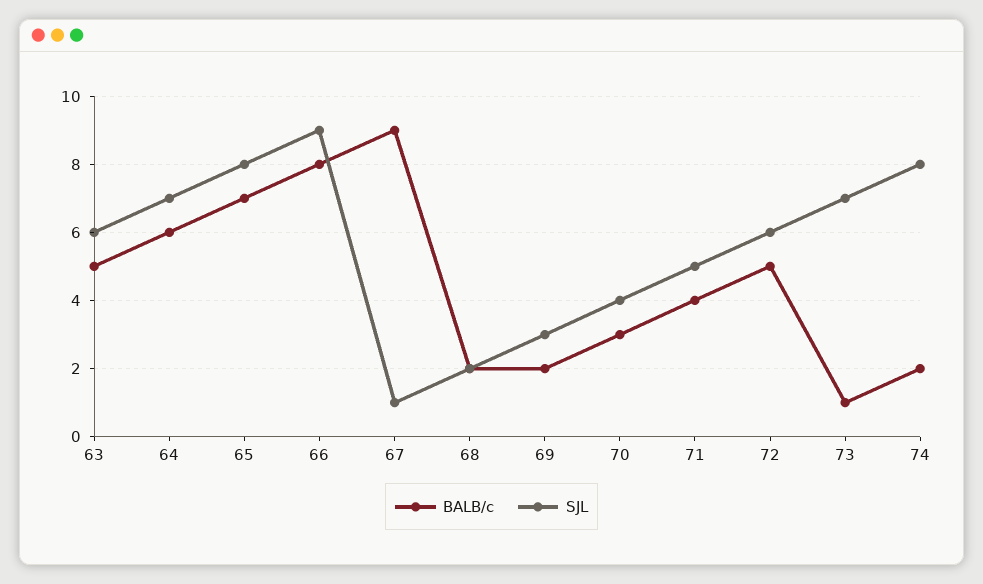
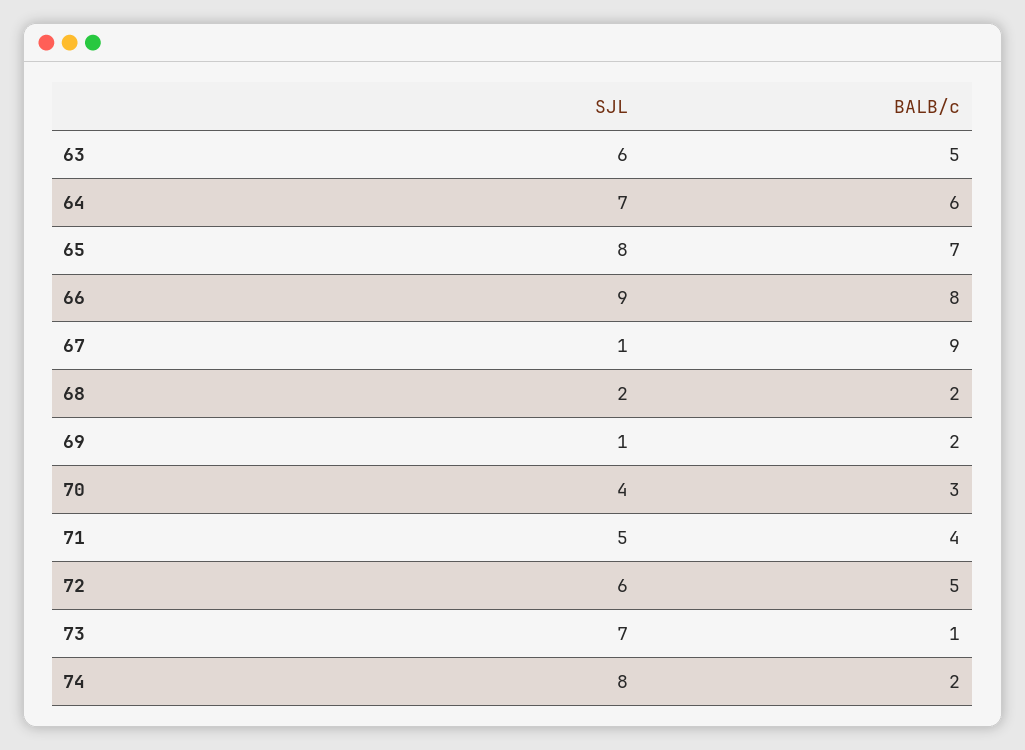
SJL, 69: 3 -> 1

